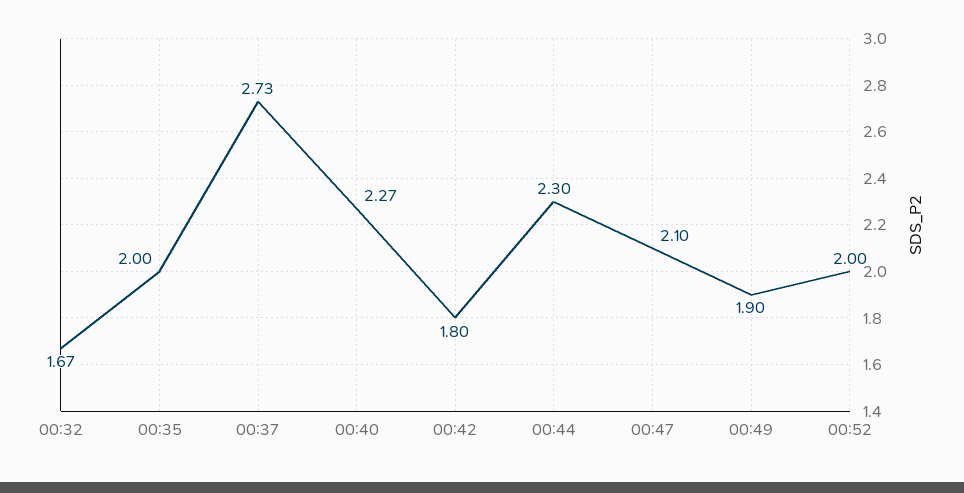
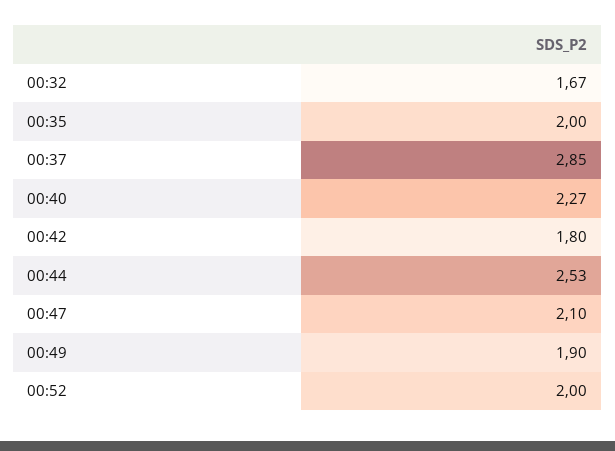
00:37: 2.73 -> 2.85
00:44: 2.3 -> 2.53

